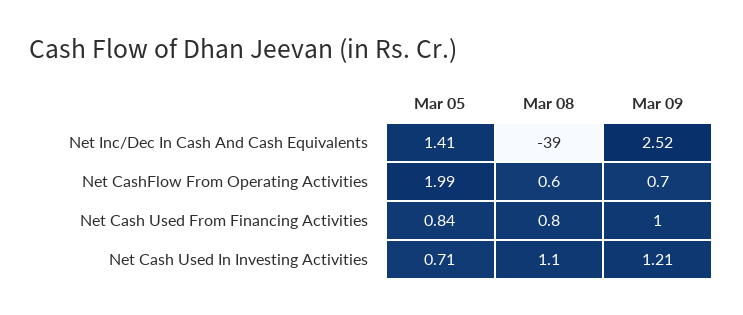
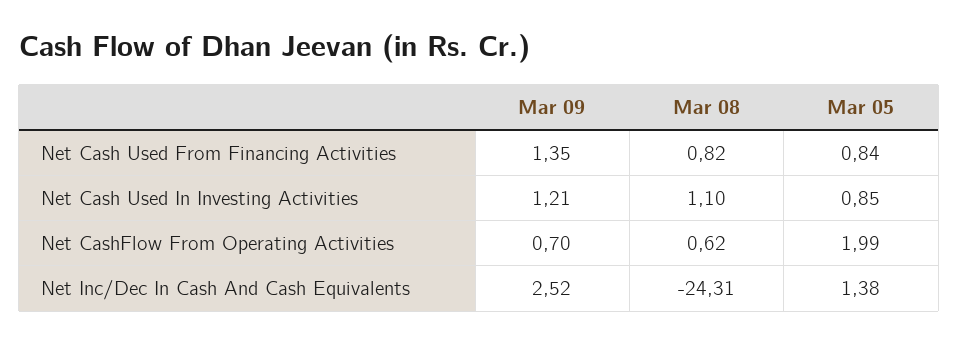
Mar 05, Net Inc/Dec In Cash And Cash Equivalents: 1.41 -> 1.38
Mar 08, Net Inc/Dec In Cash And Cash Equivalents: -39 -> -24.31
Mar 09, Net Cash Used From Financing Activities: 1 -> 1.35
Mar 05, Net Cash Used In Investing Activities: 0.71 -> 0.85

